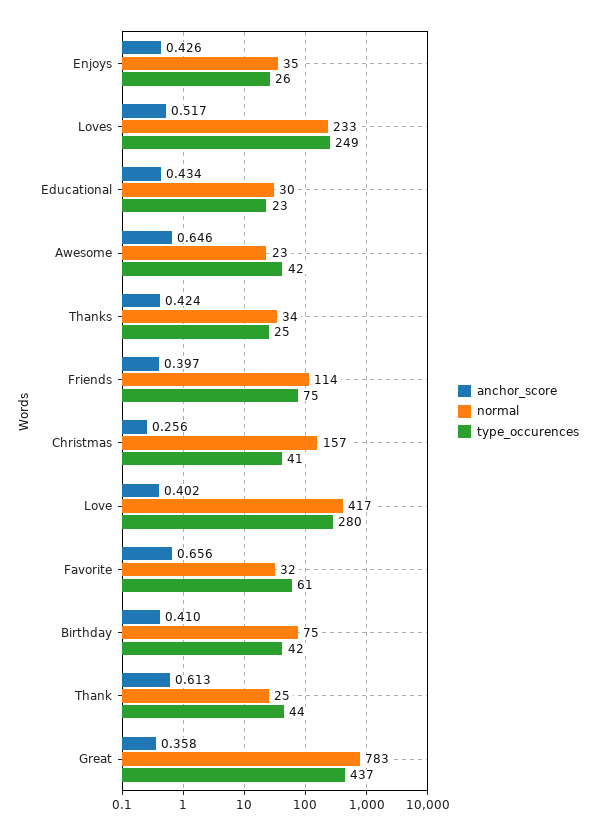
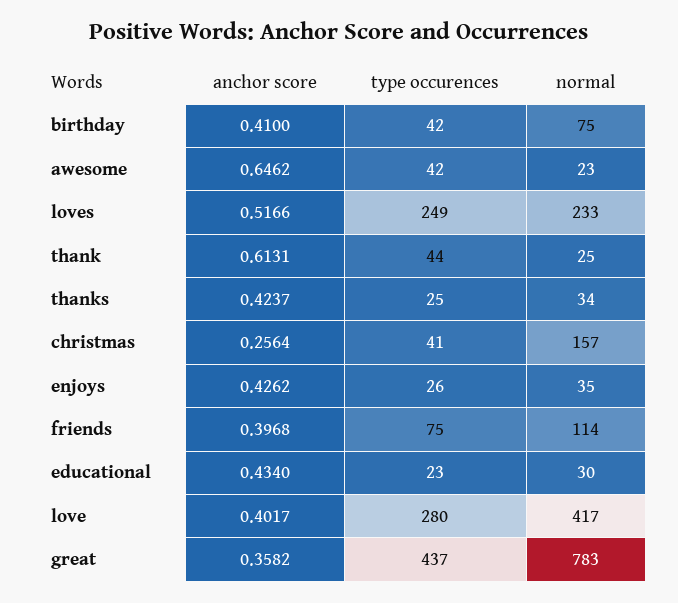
anchor_score, Favorite: 0.656 -> none
normal, Favorite: 32 -> none
type_occurences, Favorite: 61 -> none

